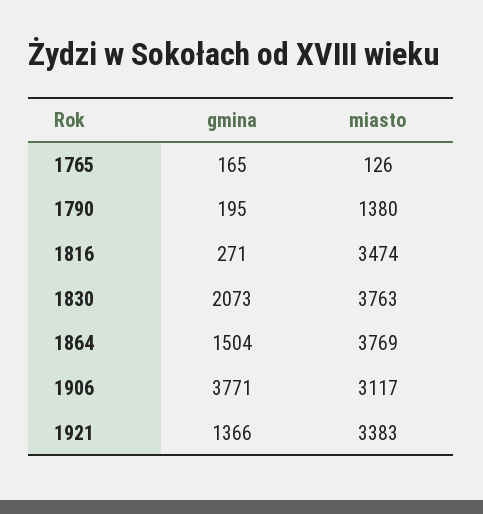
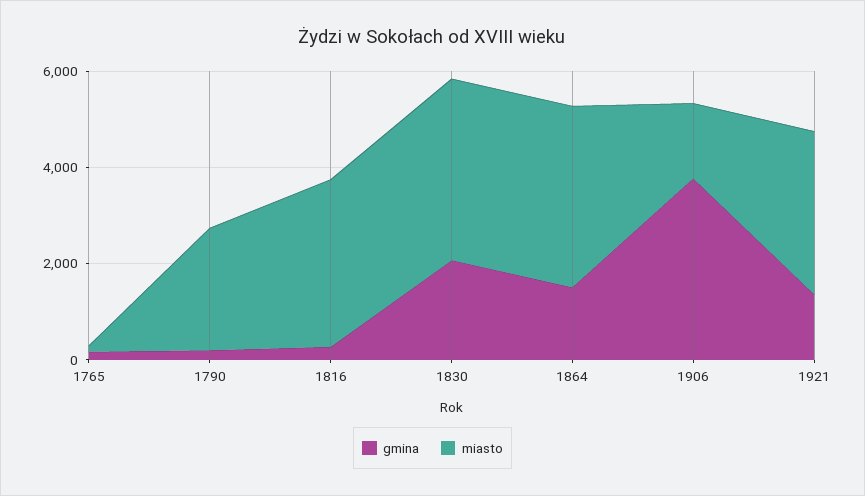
miasto, 1790: 1380 -> 2500
miasto, 1906: 3117 -> 1500

